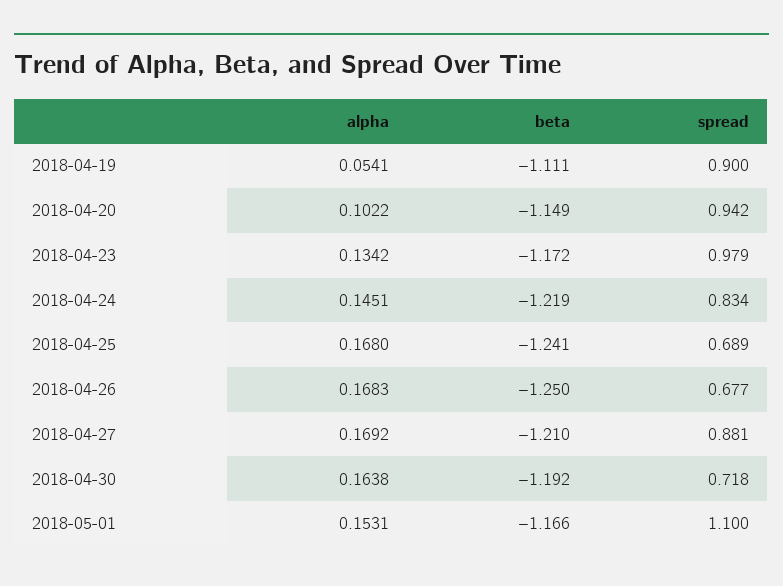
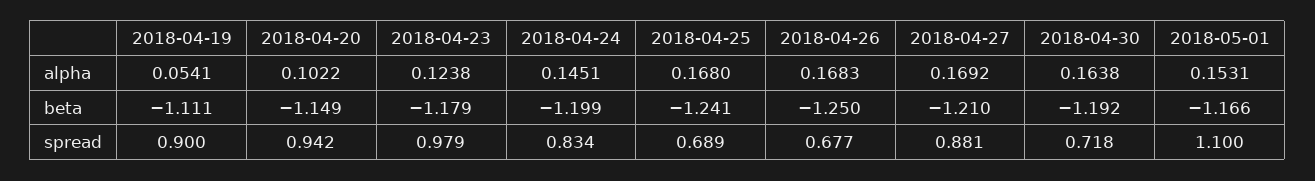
alpha, 2018-04-23: 0.1342 -> 0.1238
beta, 2018-04-23: -1.172 -> -1.179
beta, 2018-04-24: -1.219 -> -1.199

